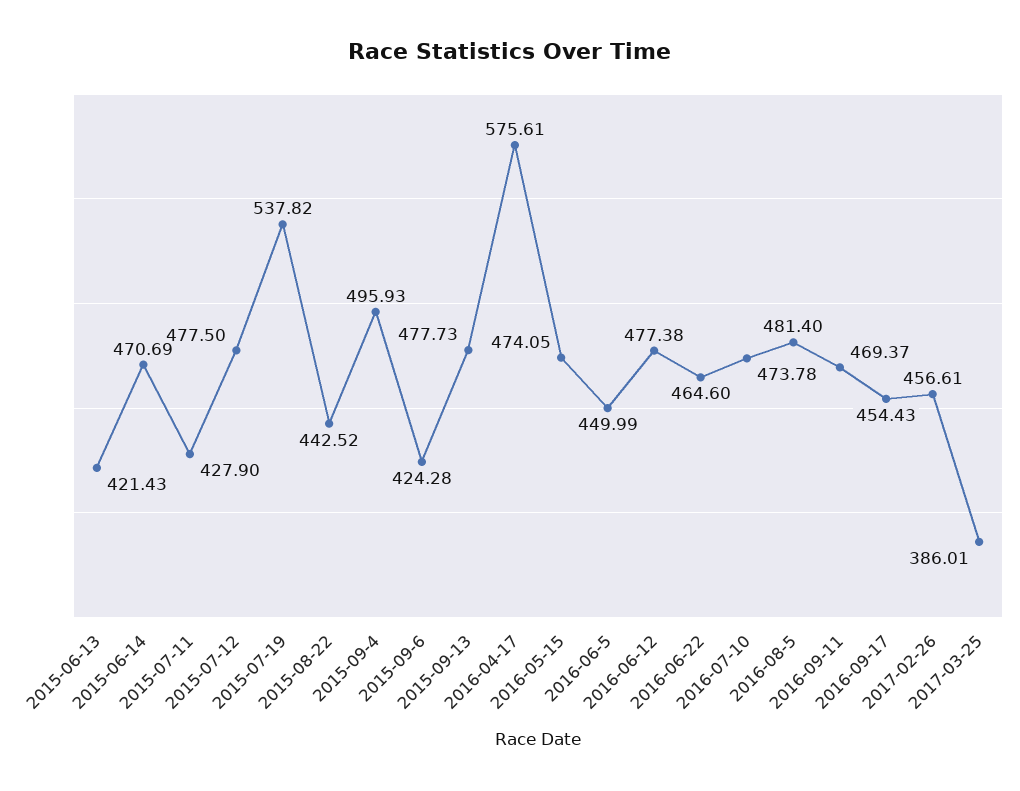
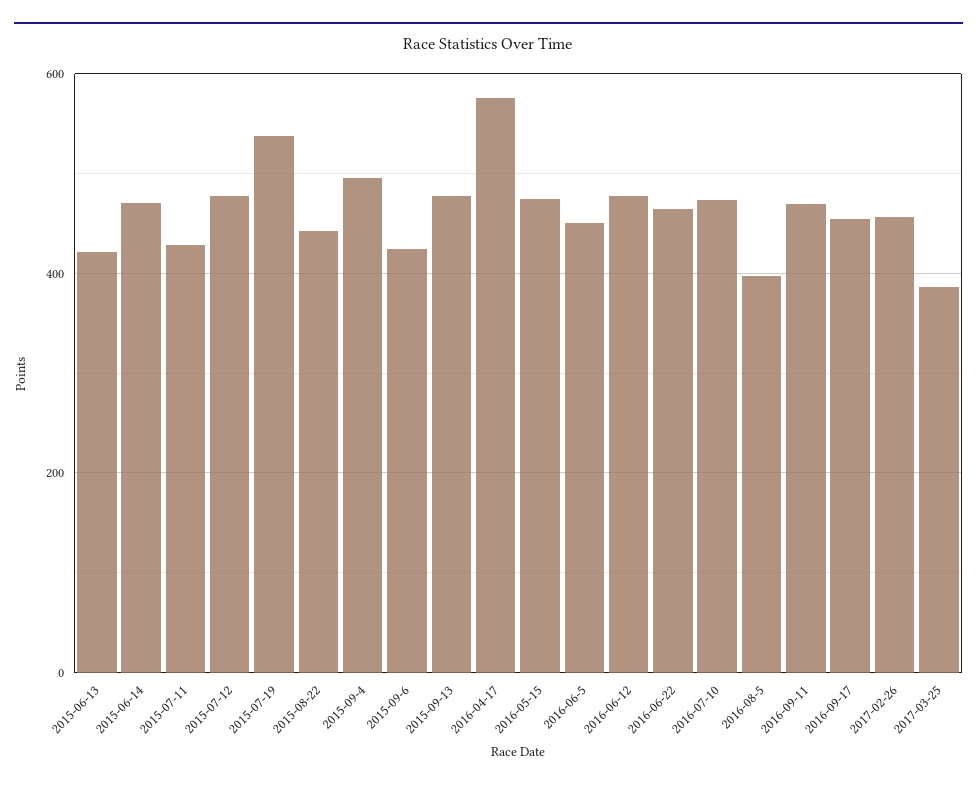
2016-08-5: 481.4 -> 400

